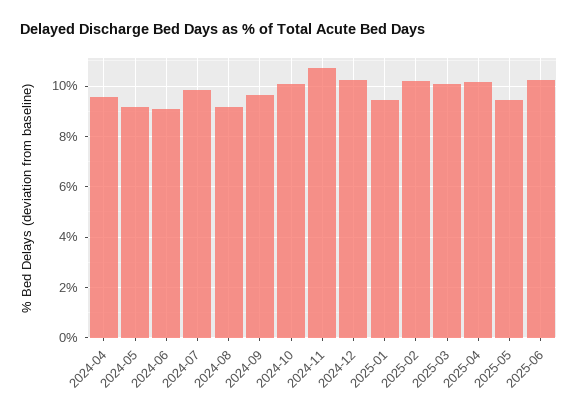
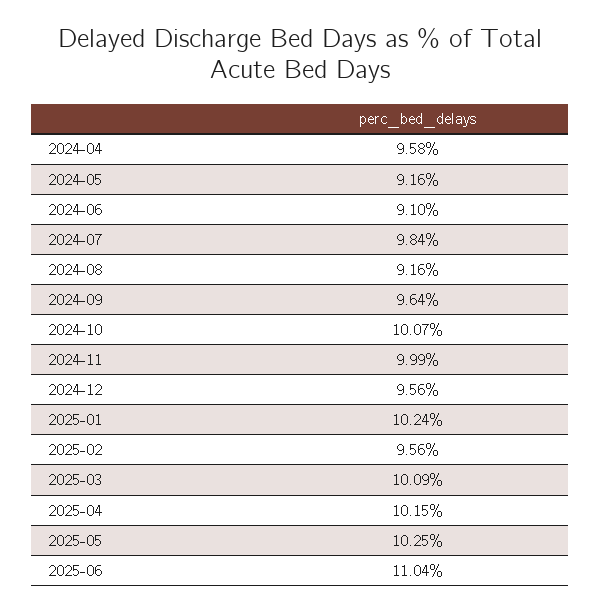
2024-11: 10.75 -> 9.99
2024-12: 10.25 -> 9.56
2025-01: 9.5 -> 10.24
2025-02: 10.25 -> 9.56
2025-05: 9.5 -> 10.25
2025-06: 10.25 -> 11.04

